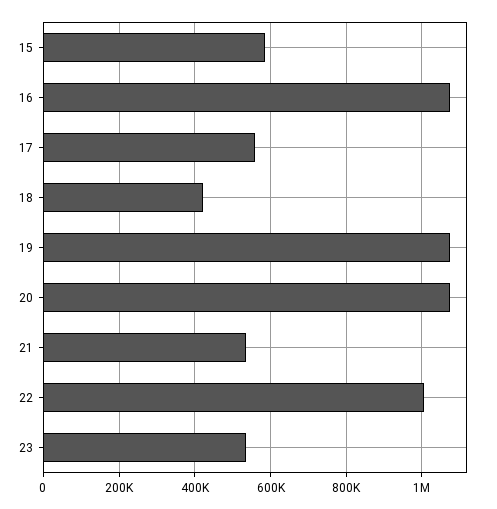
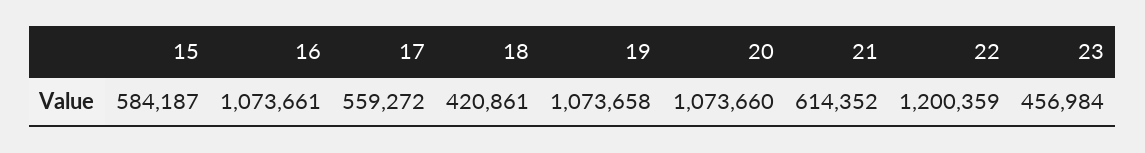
21: 540000 -> 614352
22: 1000000 -> 1200359
23: 540000 -> 456984

